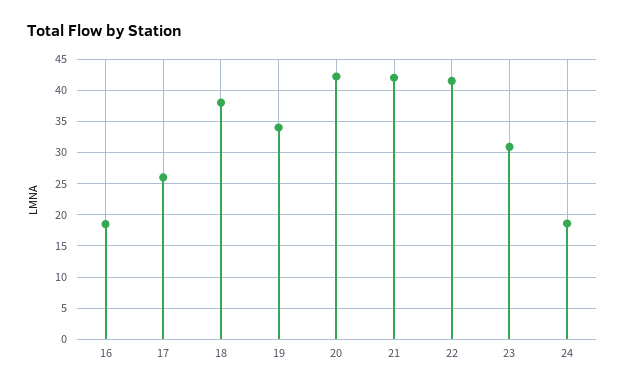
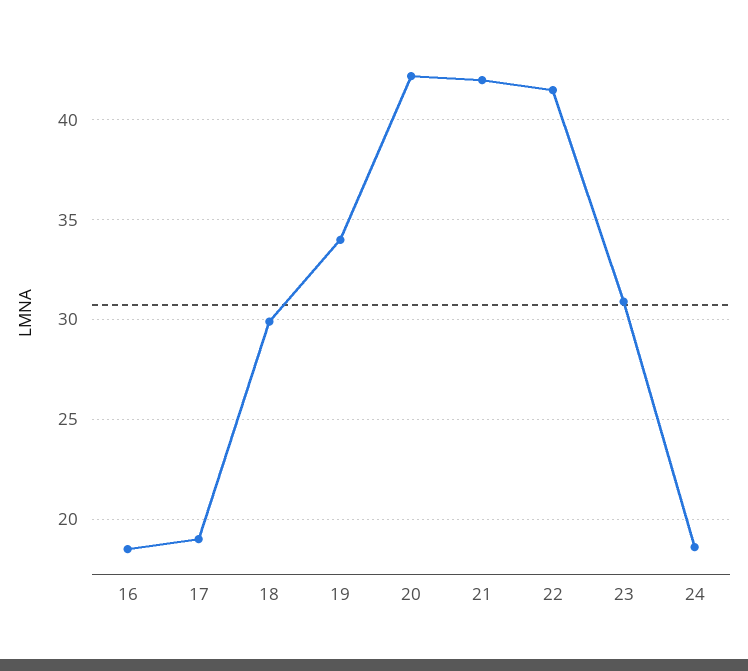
17: 26 -> 19
18: 38 -> 30

